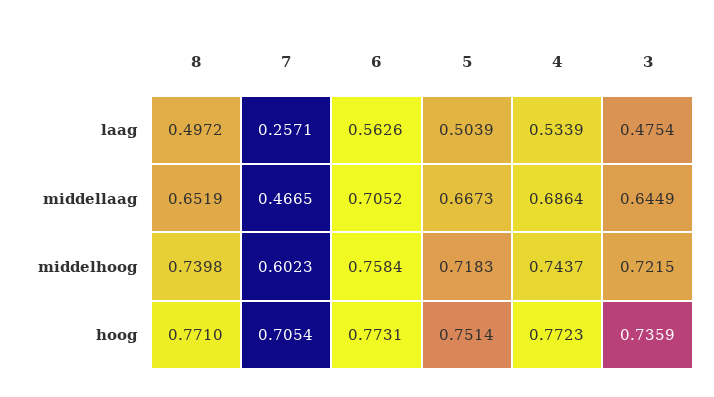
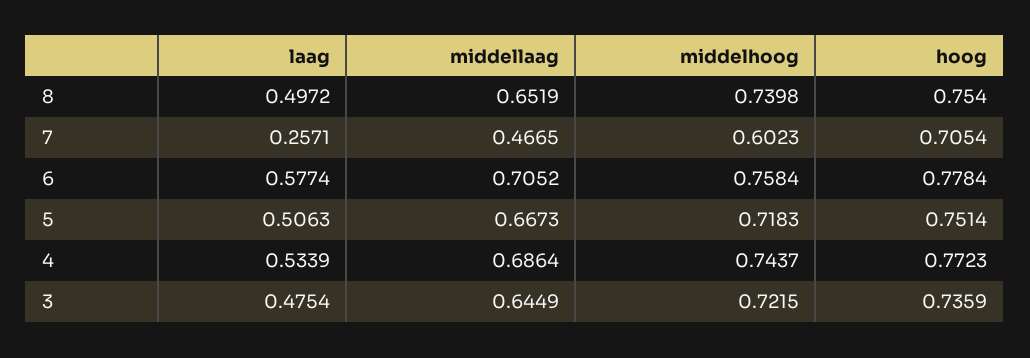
6, laag: 0.5626 -> 0.5774
5, laag: 0.5039 -> 0.5063
8, hoog: 0.771 -> 0.754
6, hoog: 0.7731 -> 0.7784

